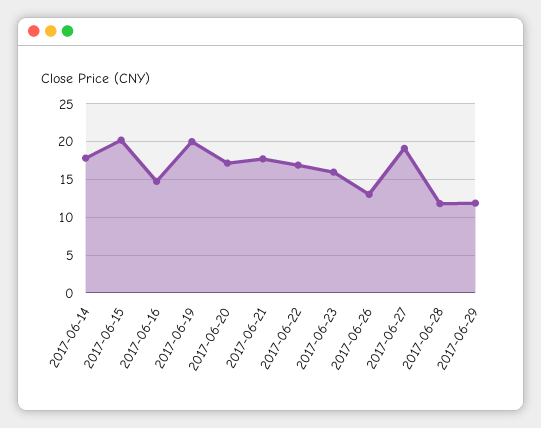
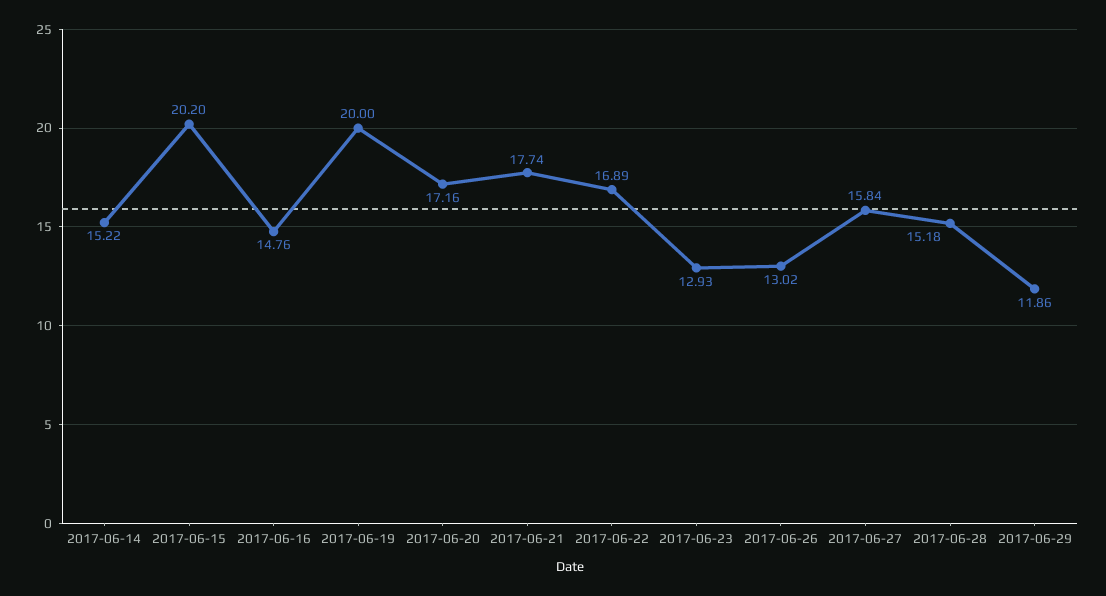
2017-06-14: 18 -> 15.22
2017-06-23: 16 -> 12.93
2017-06-27: 19 -> 15.84
2017-06-28: 12 -> 15.18

